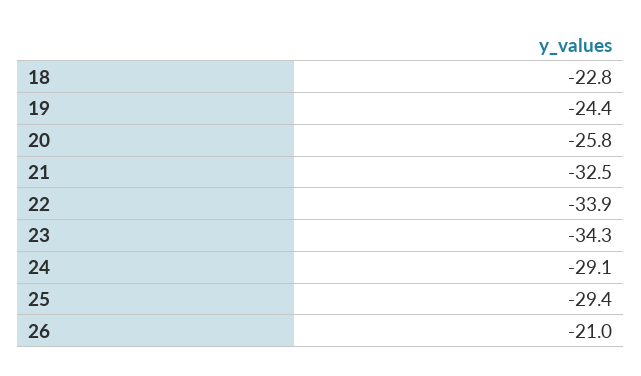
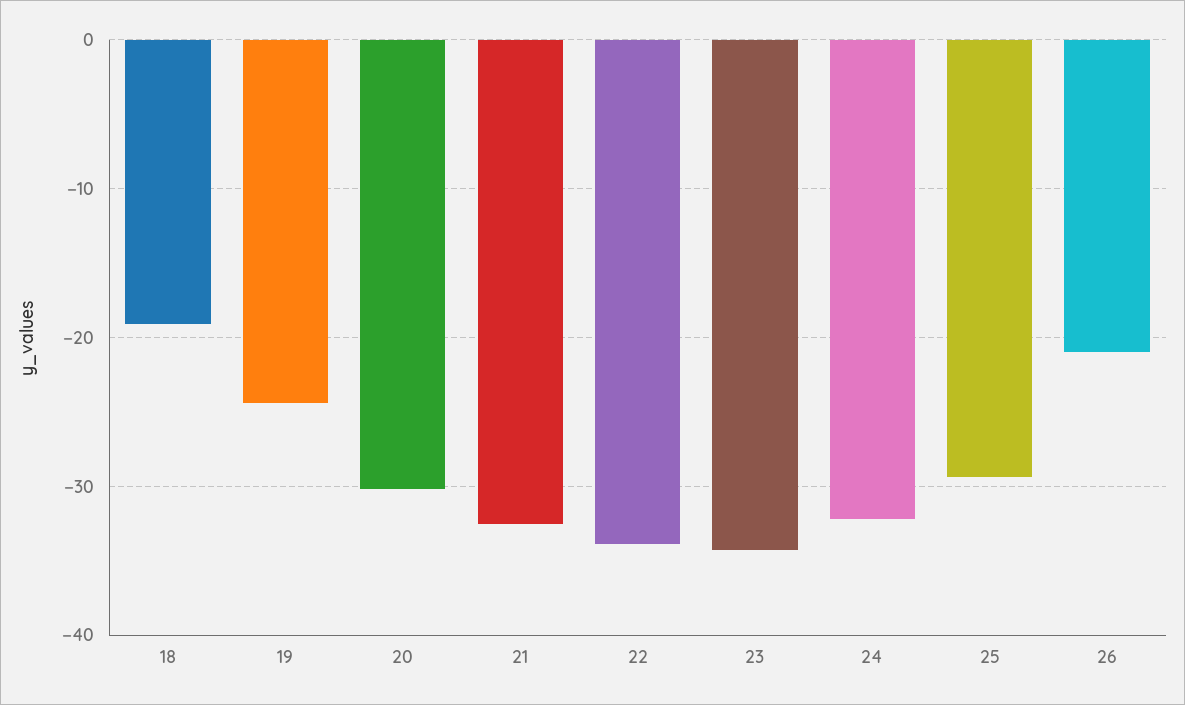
18: -22.8 -> -19
20: -25.8 -> -30
24: -29.1 -> -32

